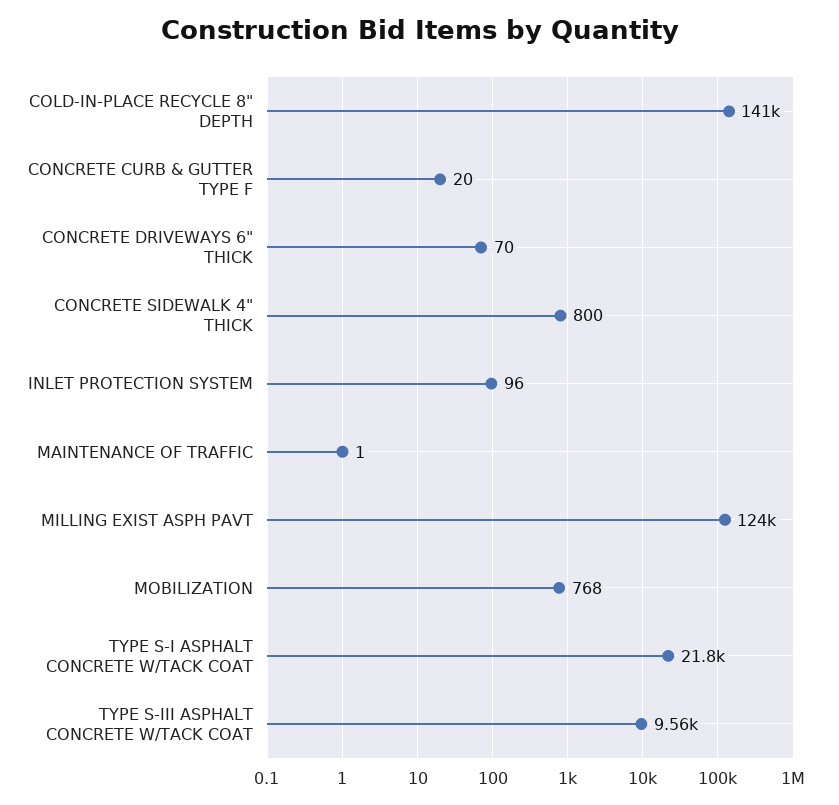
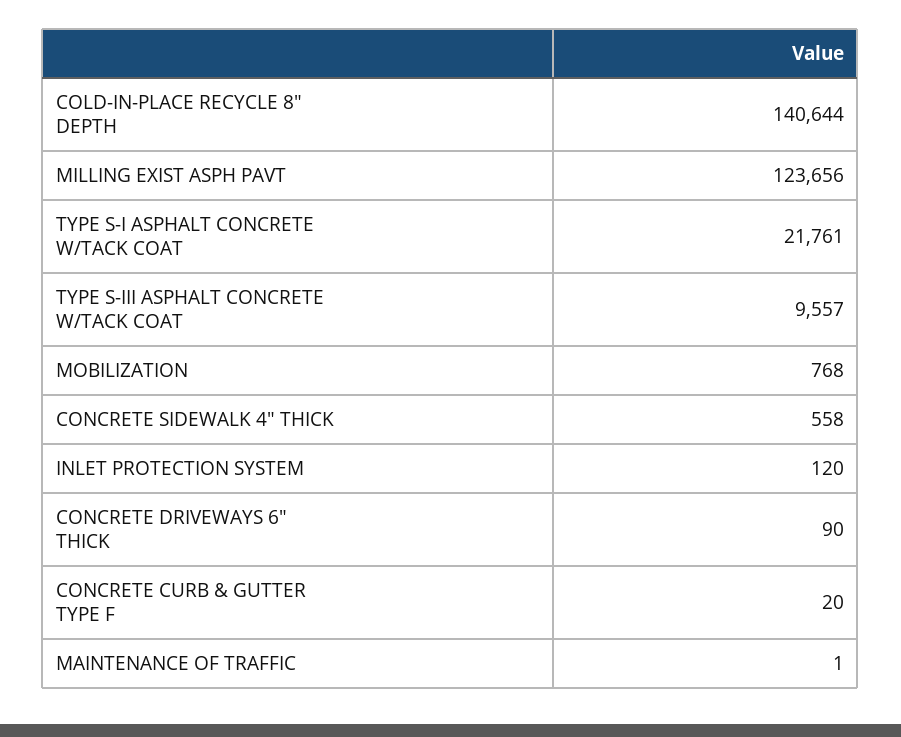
CONCRETE DRIVEWAYS 6" THICK: 70 -> 90
CONCRETE SIDEWALK 4" THICK: 800 -> 558
INLET PROTECTION SYSTEM: 96 -> 120

